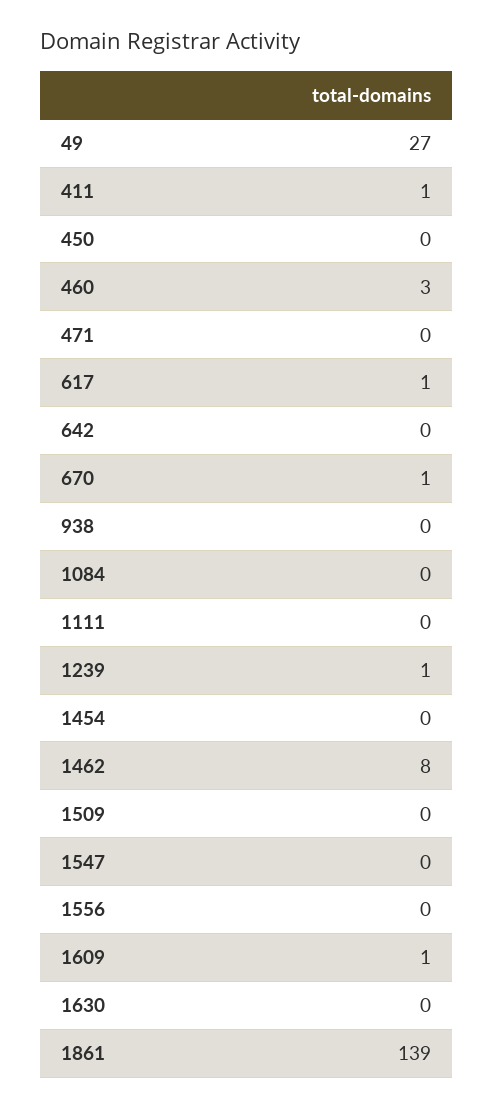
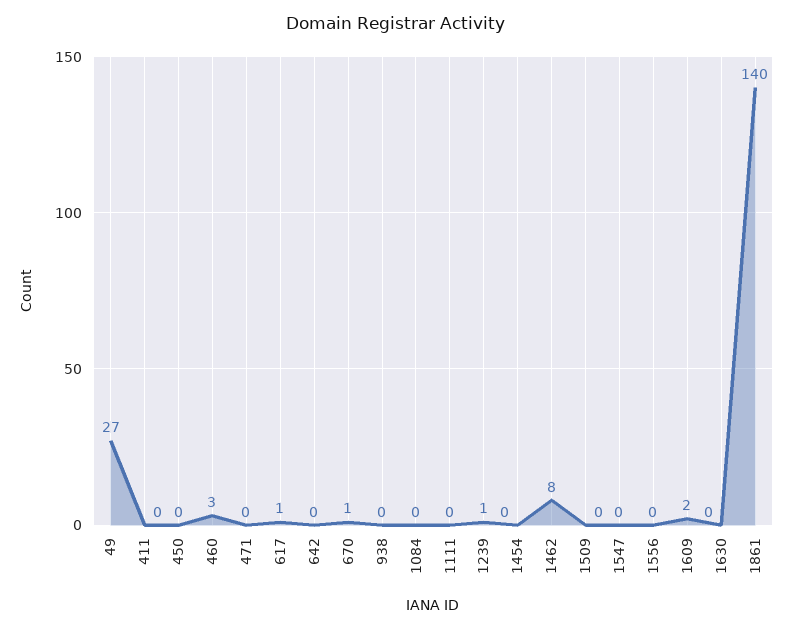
411: 1 -> 0
1609: 1 -> 2
1861: 139 -> 140

